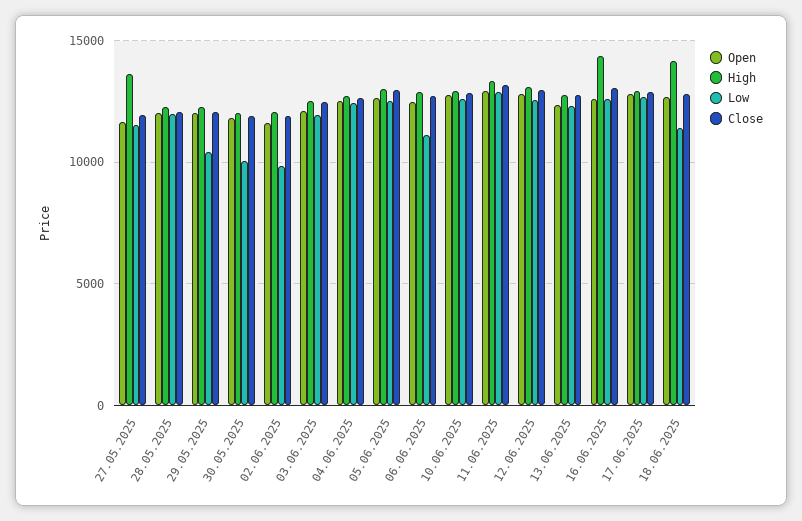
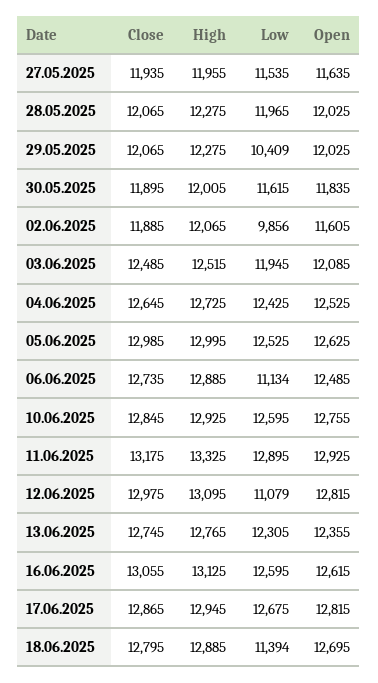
High, 27.05.2025: 13500 -> 11955
Low, 30.05.2025: 10000 -> 11615
Low, 12.06.2025: 12500 -> 11079
High, 16.06.2025: 14500 -> 13125
High, 18.06.2025: 14000 -> 12885

